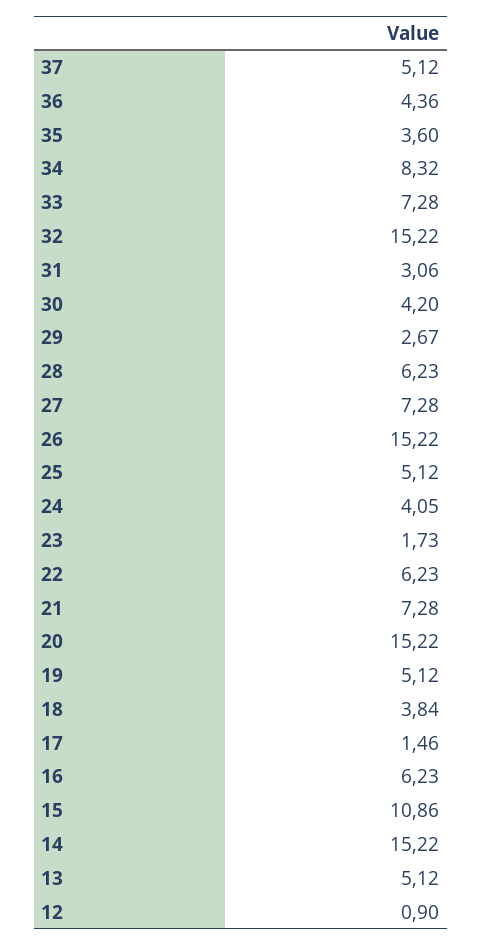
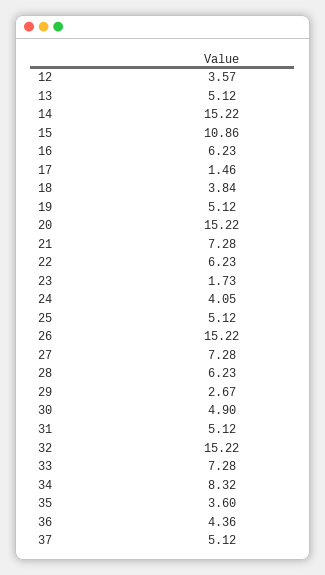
31: 3.06 -> 5.12
30: 4.2 -> 4.9
12: 0.9 -> 3.57

